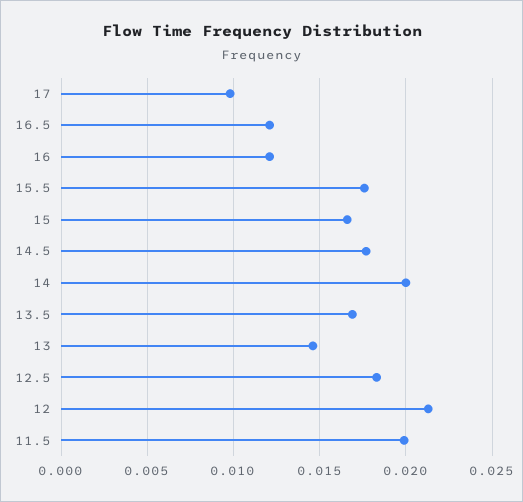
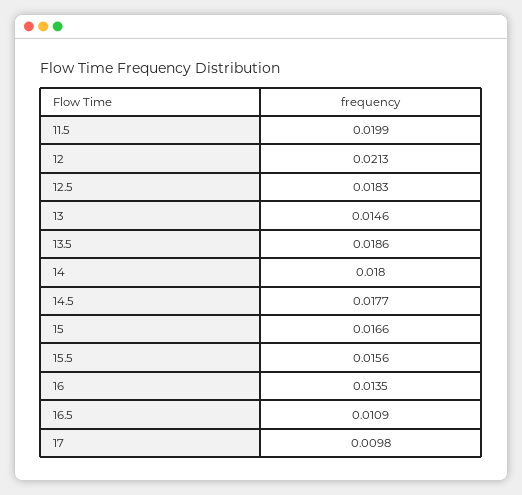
16.5: 0.012 -> 0.0109
16: 0.012 -> 0.0135
15.5: 0.0175 -> 0.0156
14: 0.02 -> 0.018
13.5: 0.017 -> 0.0186

